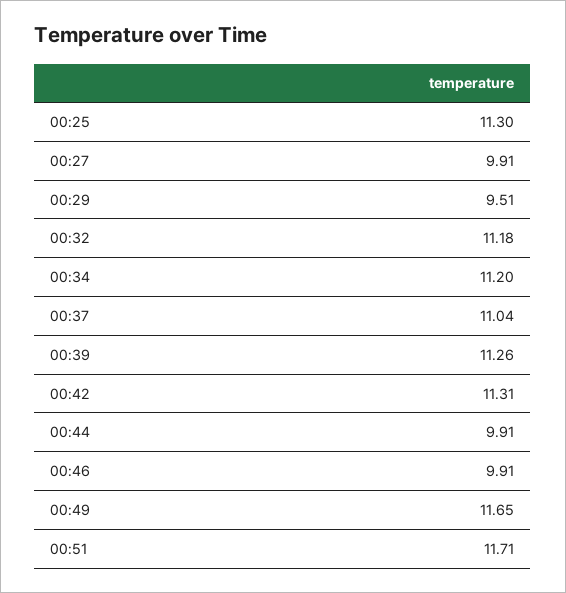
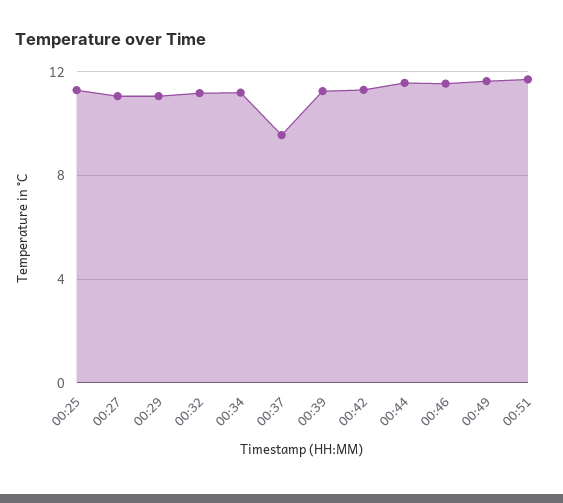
00:27: 9.91 -> 11
00:29: 9.51 -> 11
00:37: 11.04 -> 9.5
00:44: 9.91 -> 11.5
00:46: 9.91 -> 11.5

